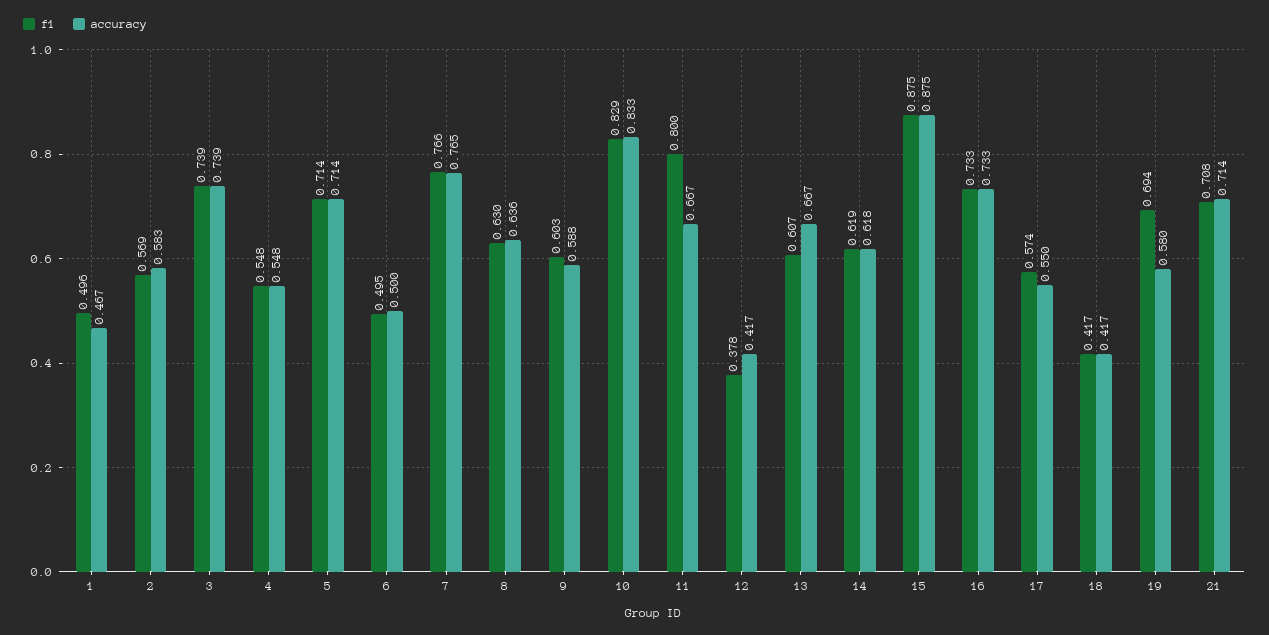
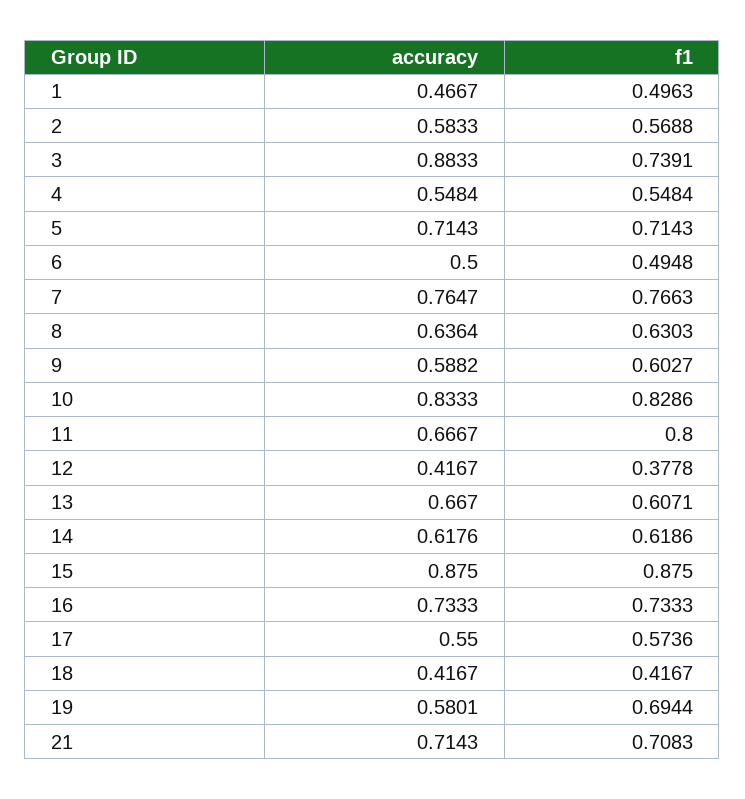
accuracy, 3: 0.739 -> 0.8833

